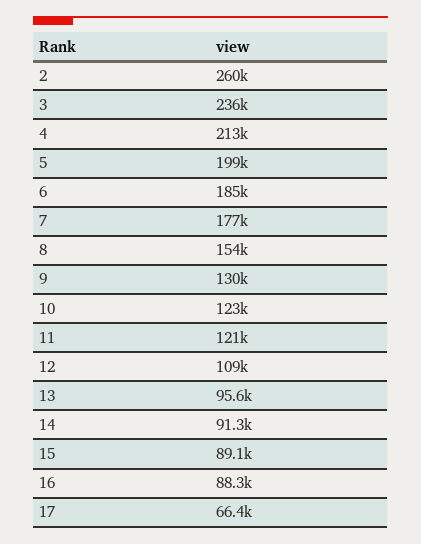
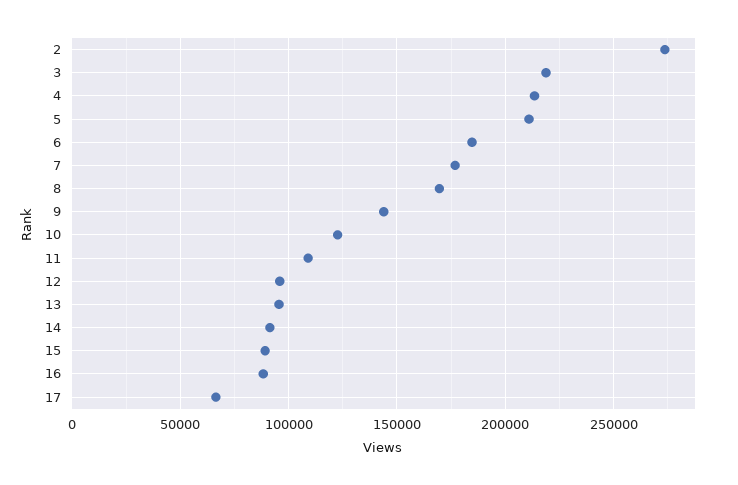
2: 260000 -> 275000
3: 236000 -> 220000
5: 199000 -> 210000
8: 154000 -> 170000
9: 130000 -> 145000
11: 121000 -> 110000
12: 109000 -> 95000

